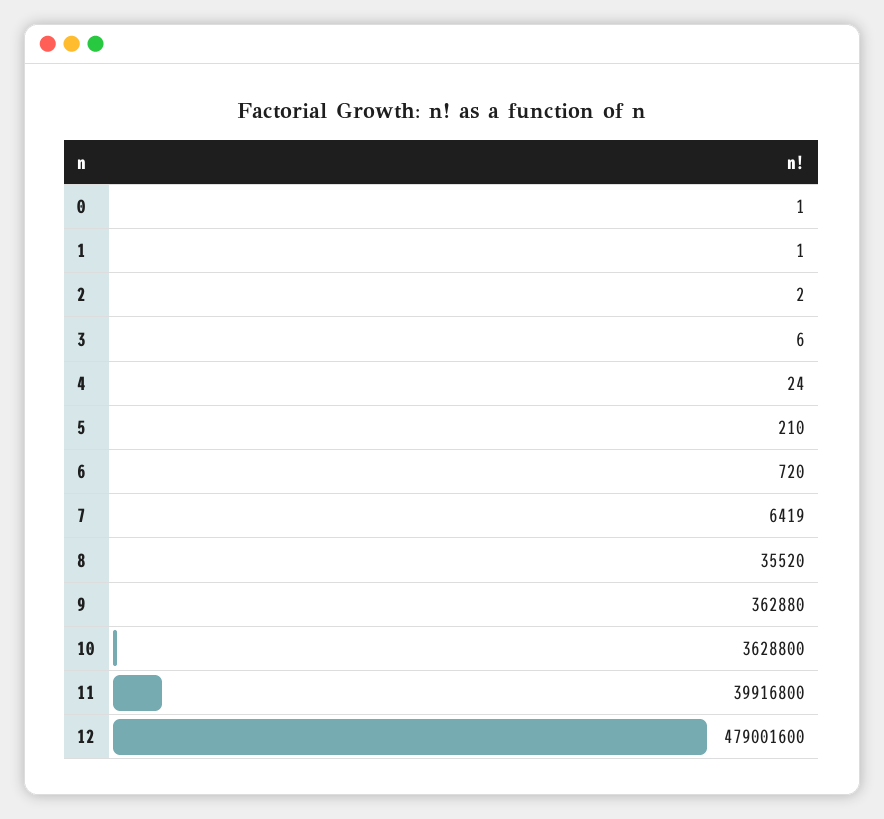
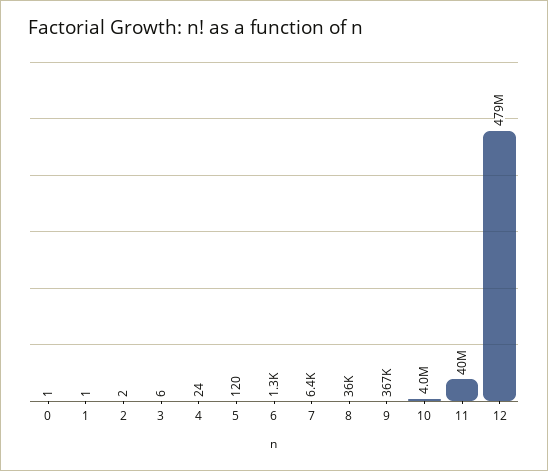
5: 210 -> 120
6: 720 -> 1300
9: 362880 -> 367000
10: 3628800 -> 4000000

